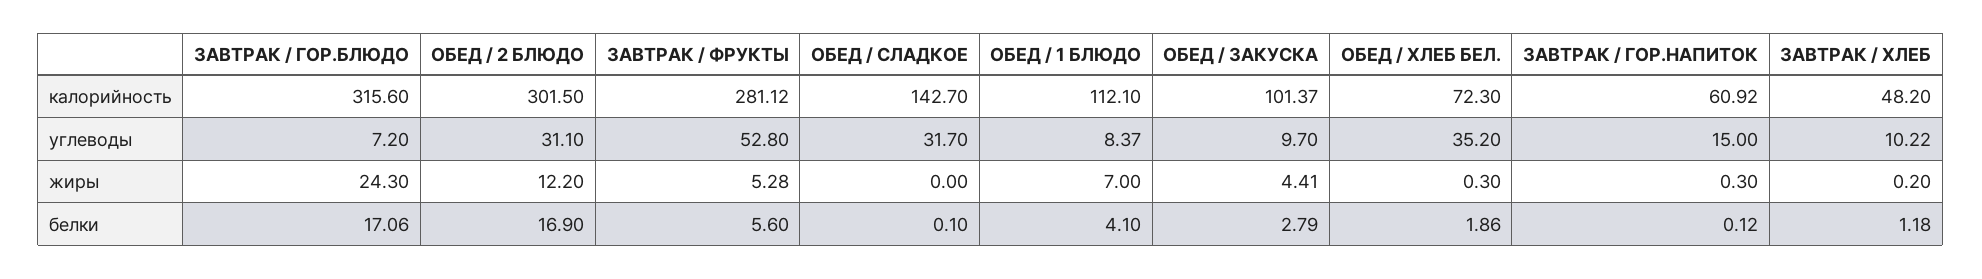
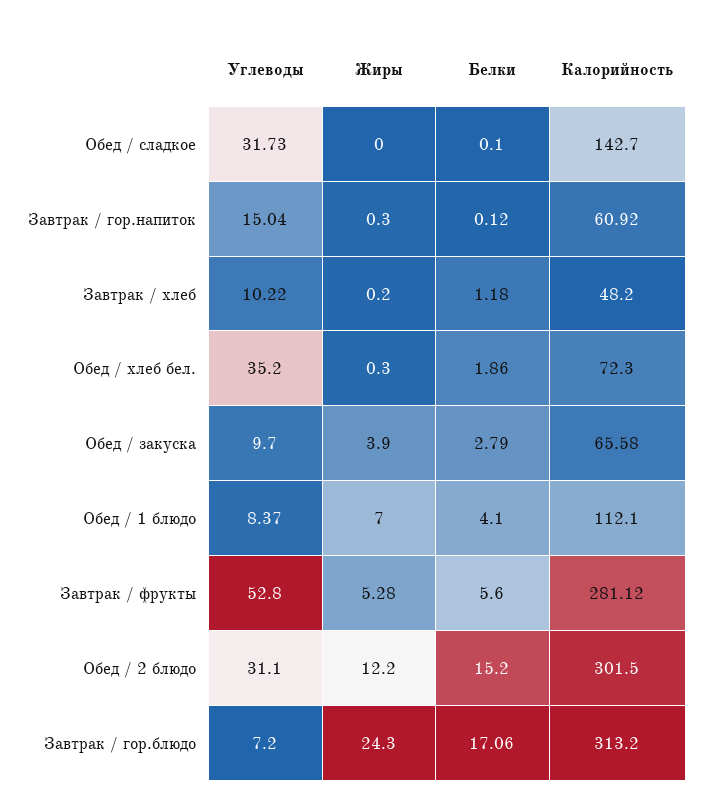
ЗАВТРАК / ГОР.БЛЮДО, калорийность: 315.6 -> 313.2
ОБЕД / ЗАКУСКА, калорийность: 101.37 -> 65.58
ОБЕД / СЛАДКОЕ, углеводы: 31.7 -> 31.73
ЗАВТРАК / ГОР.НАПИТОК, углеводы: 15 -> 15.04
ОБЕД / ЗАКУСКА, жиры: 4.41 -> 3.9
ОБЕД / 2 БЛЮДО, белки: 16.9 -> 15.2

